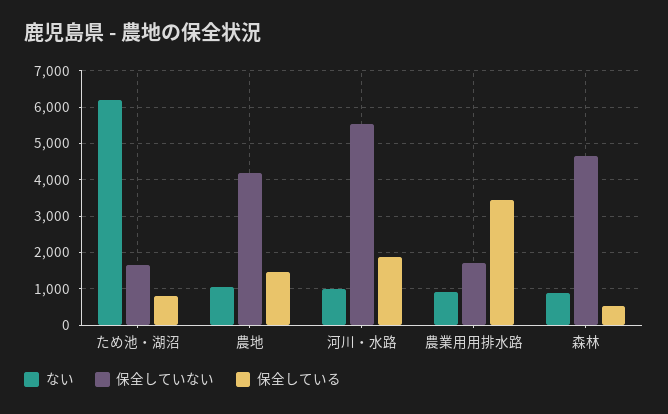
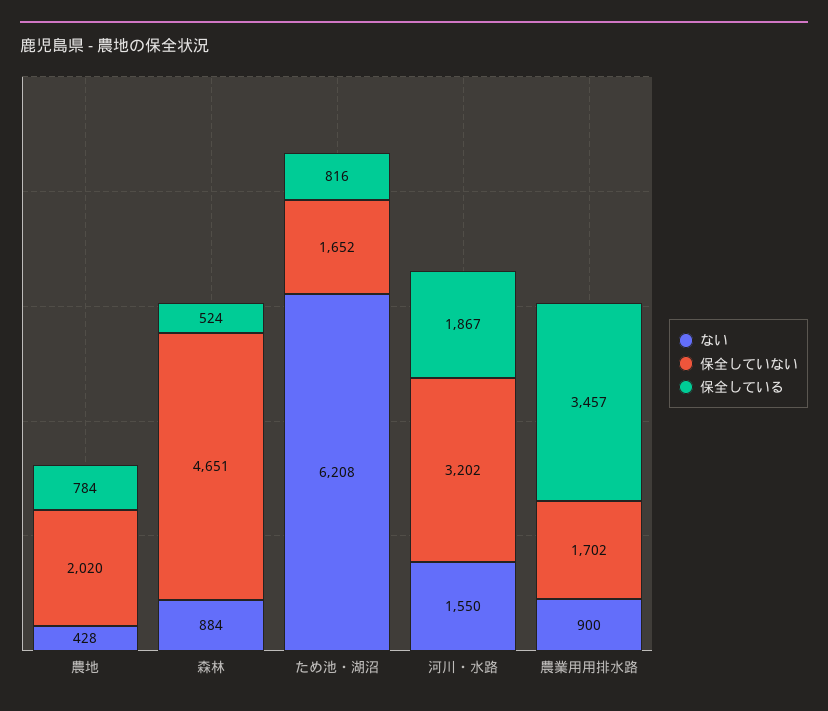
ない, 農地: 1000 -> 428
保全していない, 農地: 4200 -> 2020
保全している, 農地: 1400 -> 784
ない, 河川・水路: 1000 -> 1550
保全していない, 河川・水路: 5600 -> 3202

